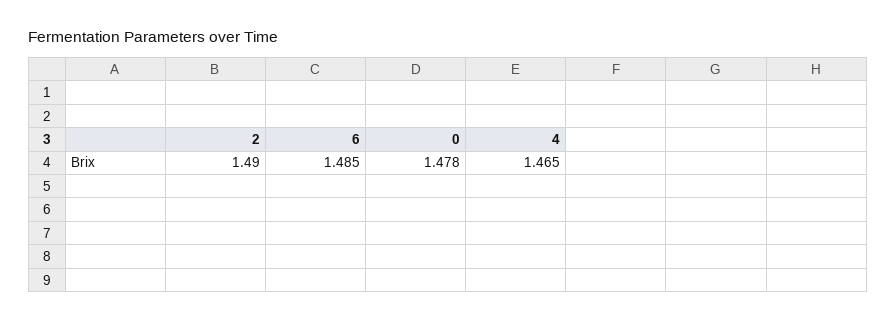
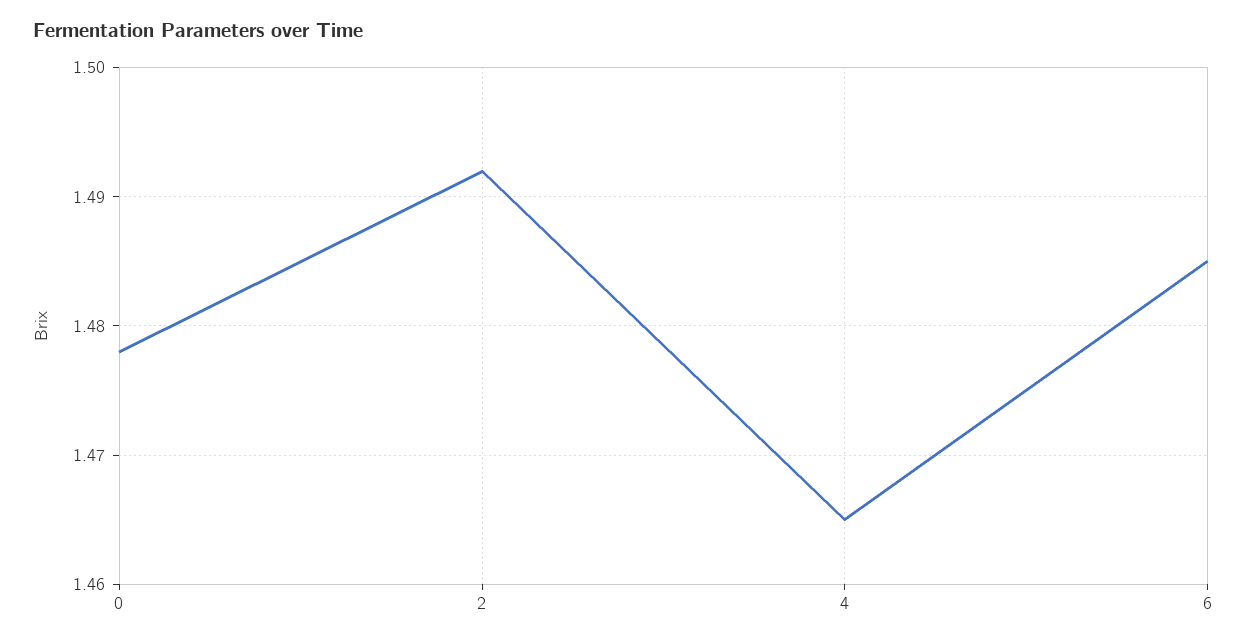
2: 1.49 -> 1.492

